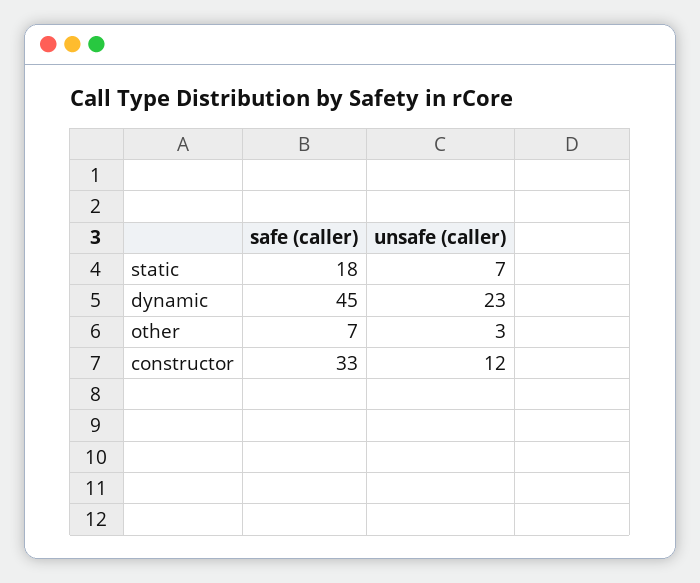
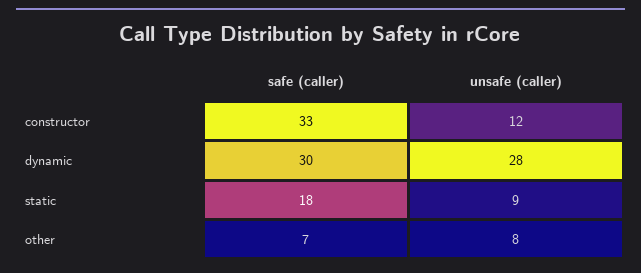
unsafe (caller), static: 7 -> 9
safe (caller), dynamic: 45 -> 30
unsafe (caller), dynamic: 23 -> 28
unsafe (caller), other: 3 -> 8

